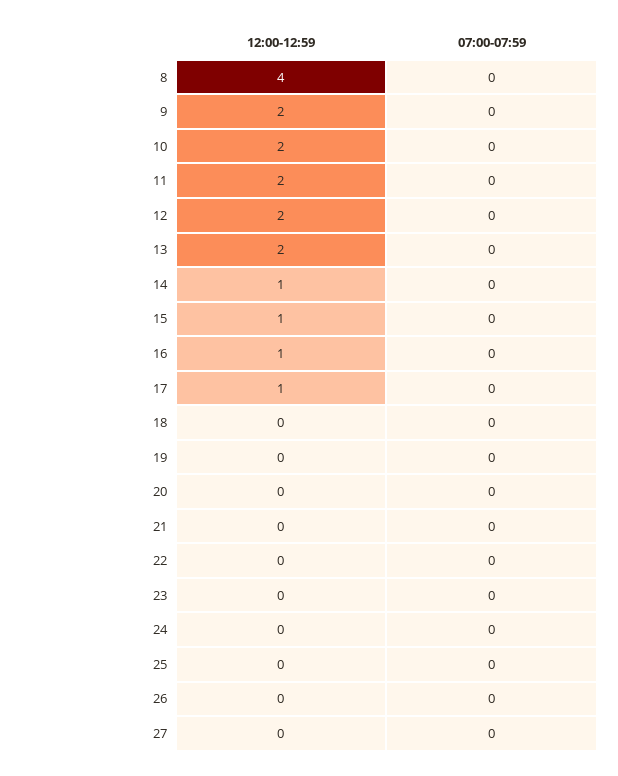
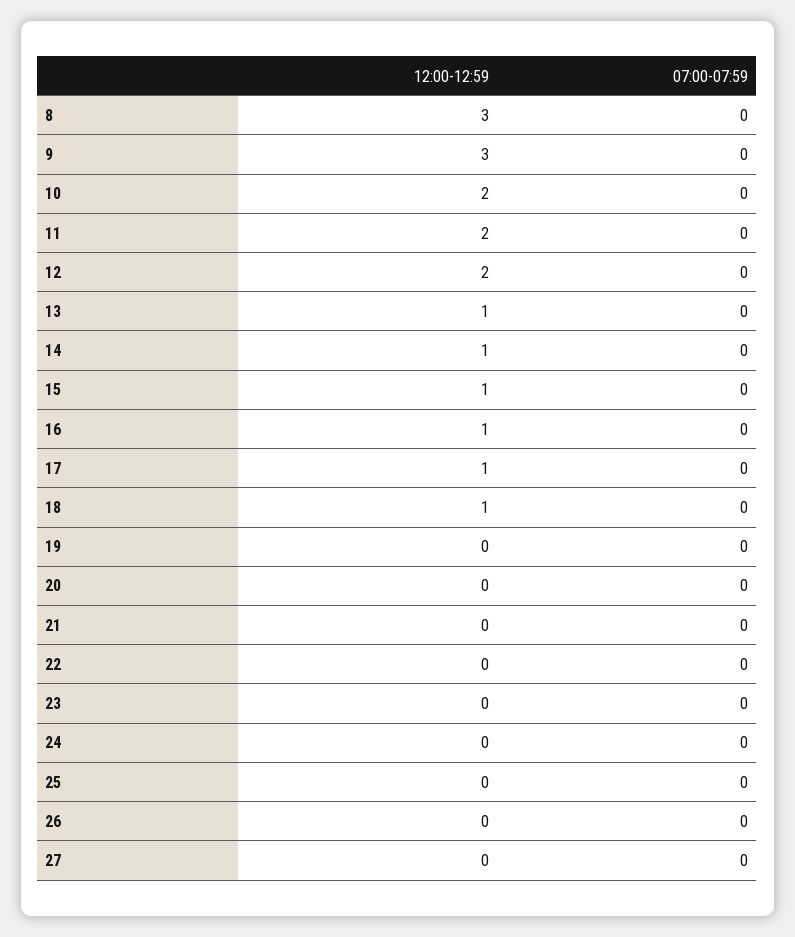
12:00-12:59, 8: 4 -> 3
12:00-12:59, 9: 2 -> 3
12:00-12:59, 13: 2 -> 1
12:00-12:59, 18: 0 -> 1

